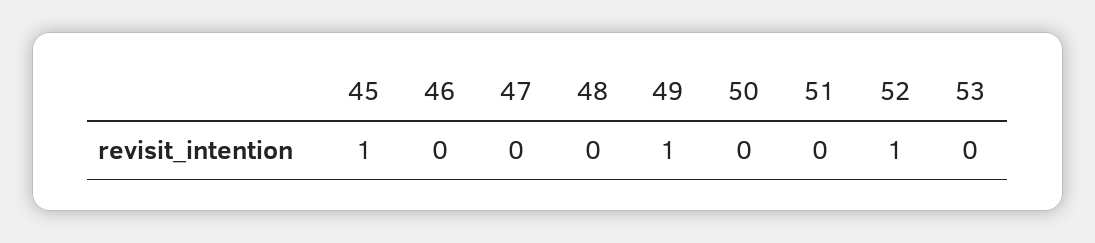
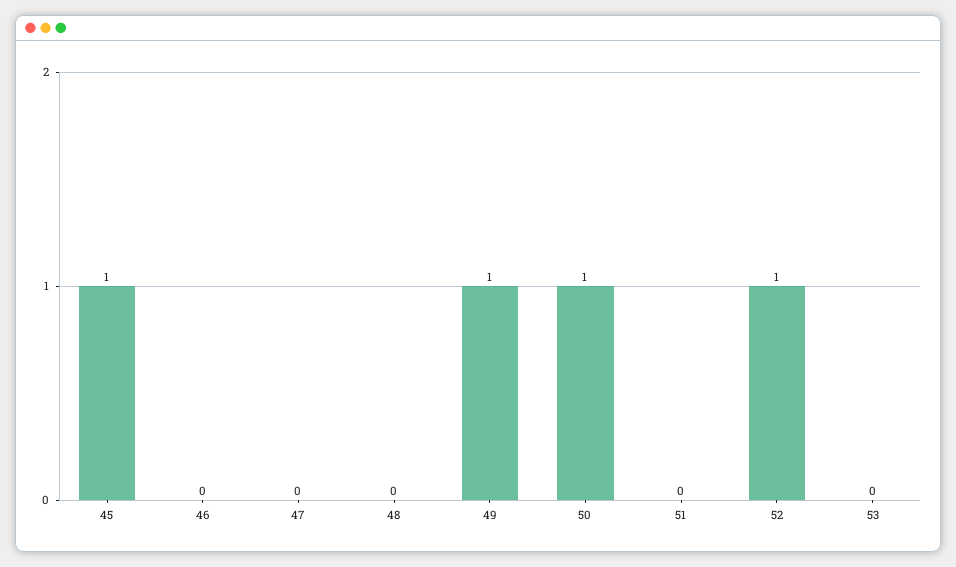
50: 0 -> 1

